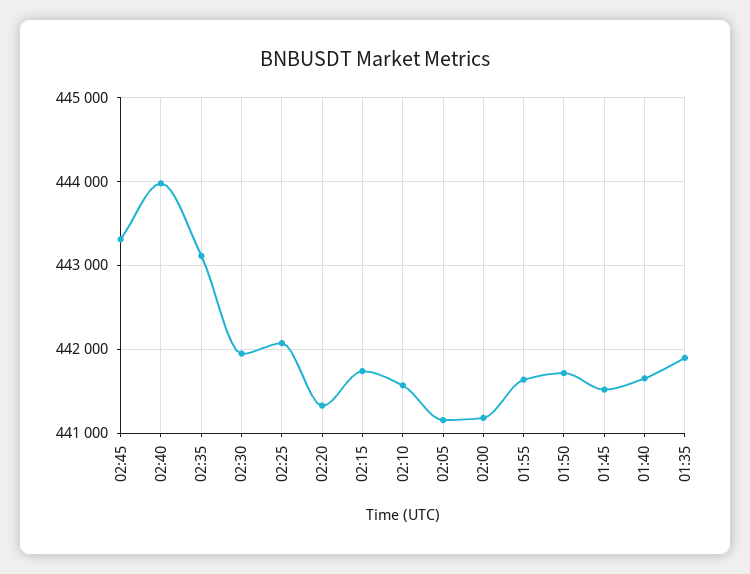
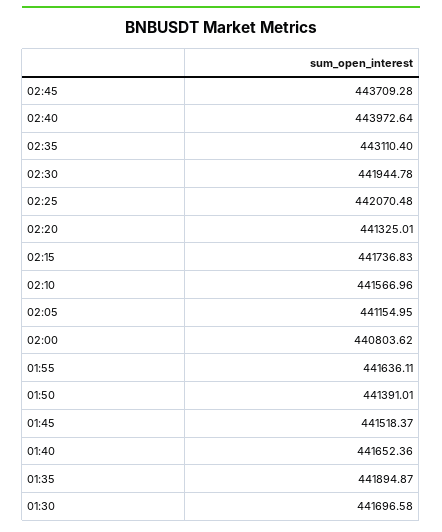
02:45: 443300 -> 443709.28
02:00: 441200 -> 440803.62
01:50: 441700 -> 441391.01
01:30: none -> 441696.58

